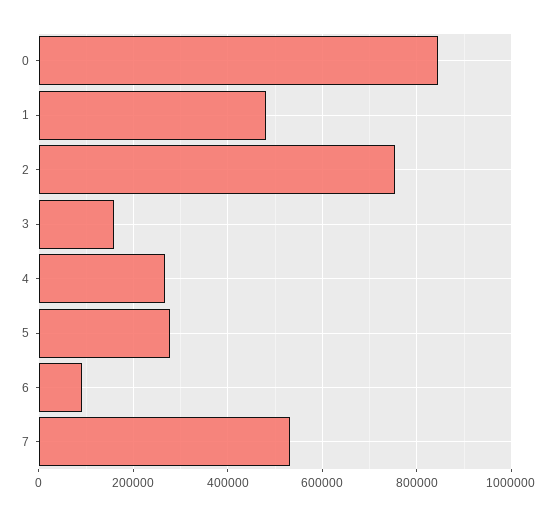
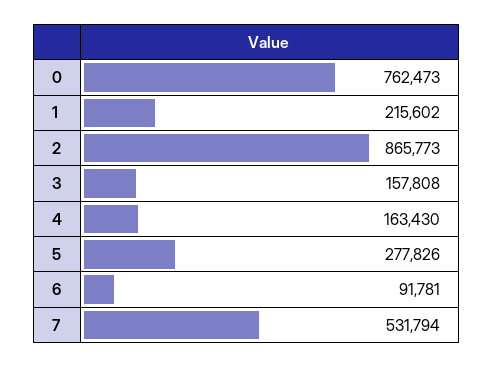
0: 840000 -> 762473
1: 480000 -> 215602
2: 760000 -> 865773
4: 260000 -> 163430

